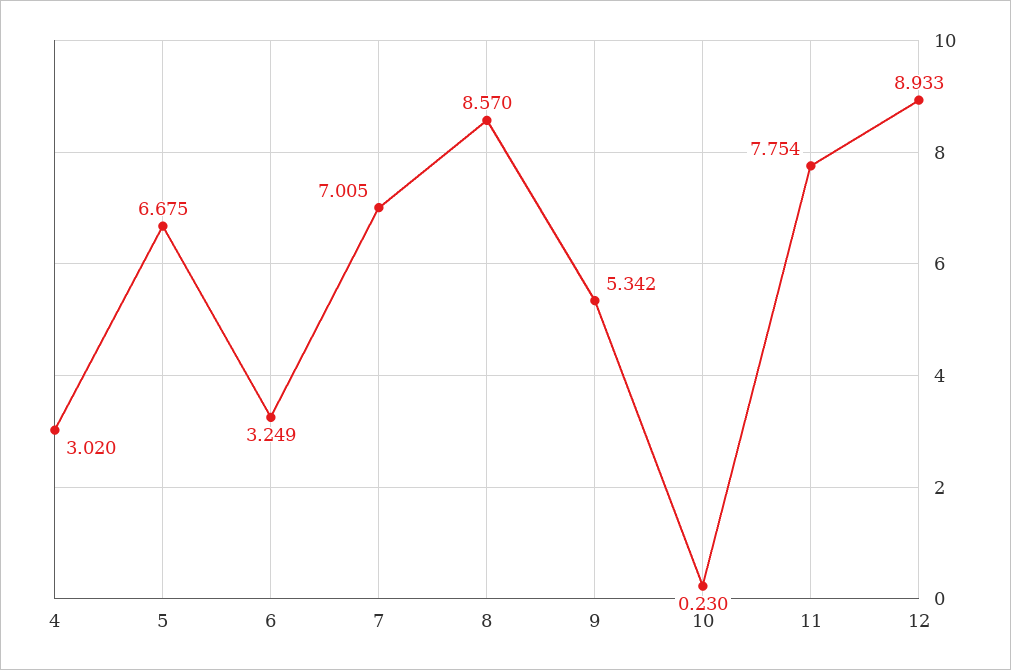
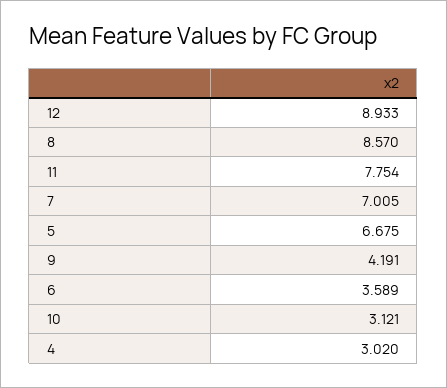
6: 3.249 -> 3.589
9: 5.342 -> 4.191
10: 0.23 -> 3.121

